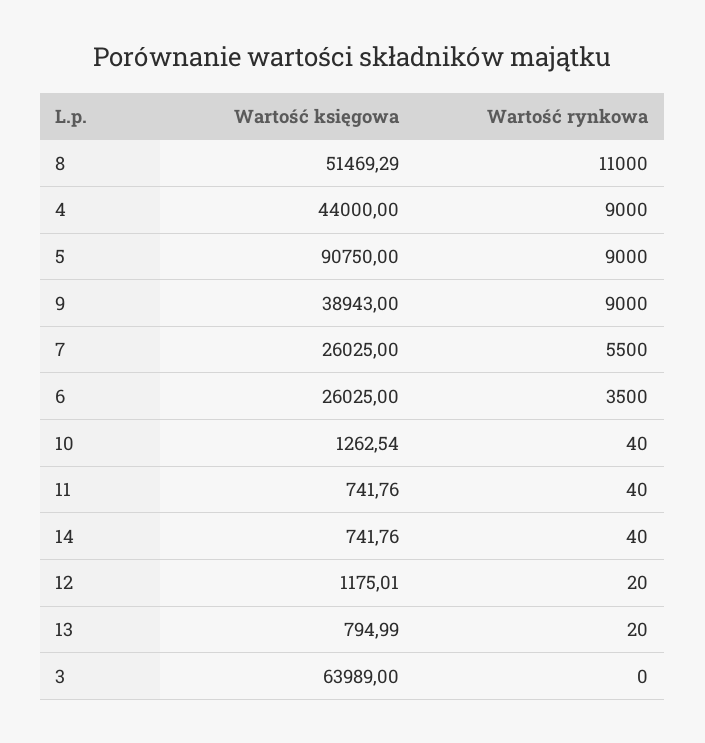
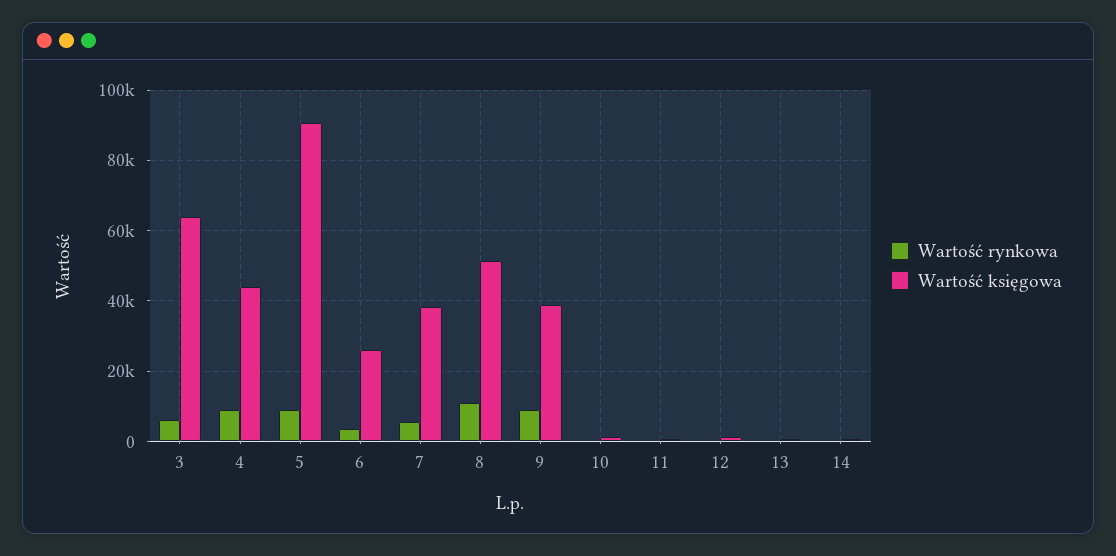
Wartość księgowa, 7: 26025 -> 38000
Wartość rynkowa, 3: 0 -> 6000

